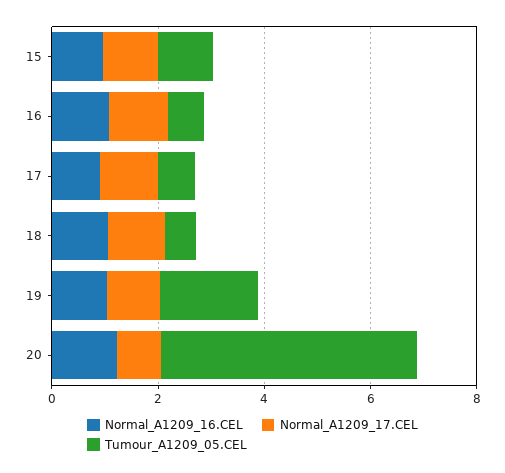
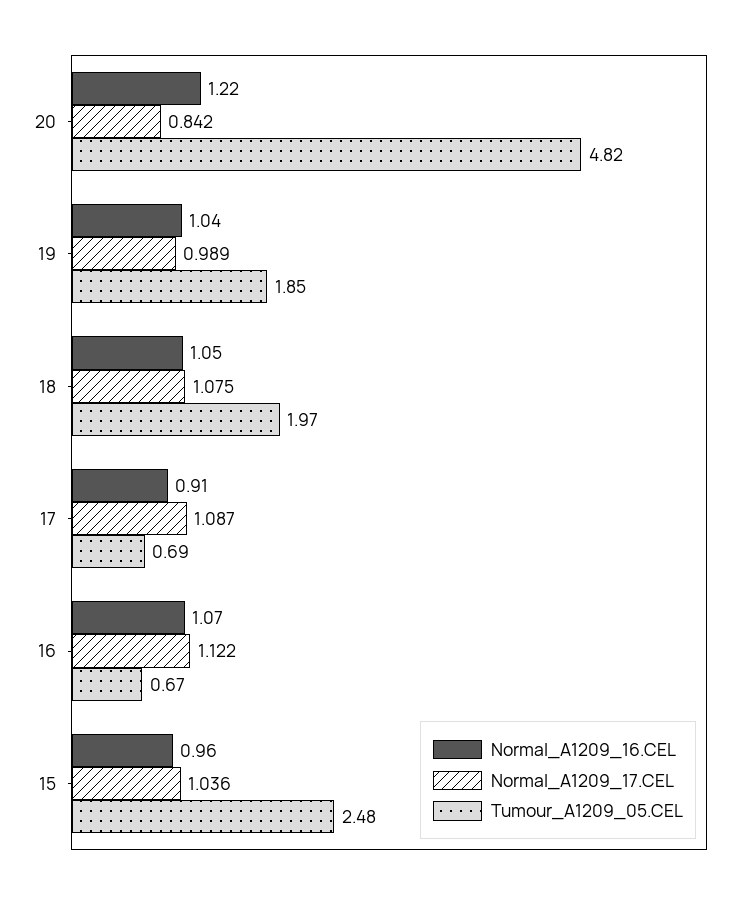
Tumour_A1209_05.CEL, 15: 1 -> 2.48
Tumour_A1209_05.CEL, 18: 0.5 -> 1.97

